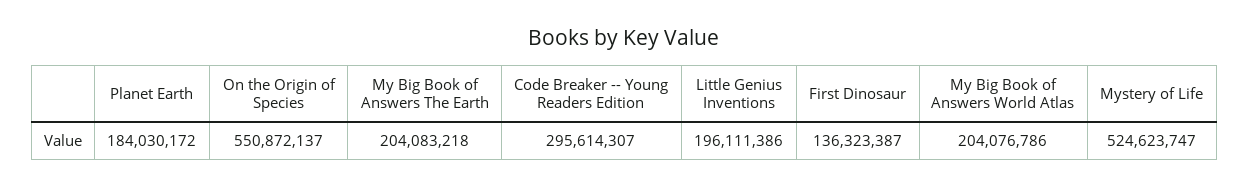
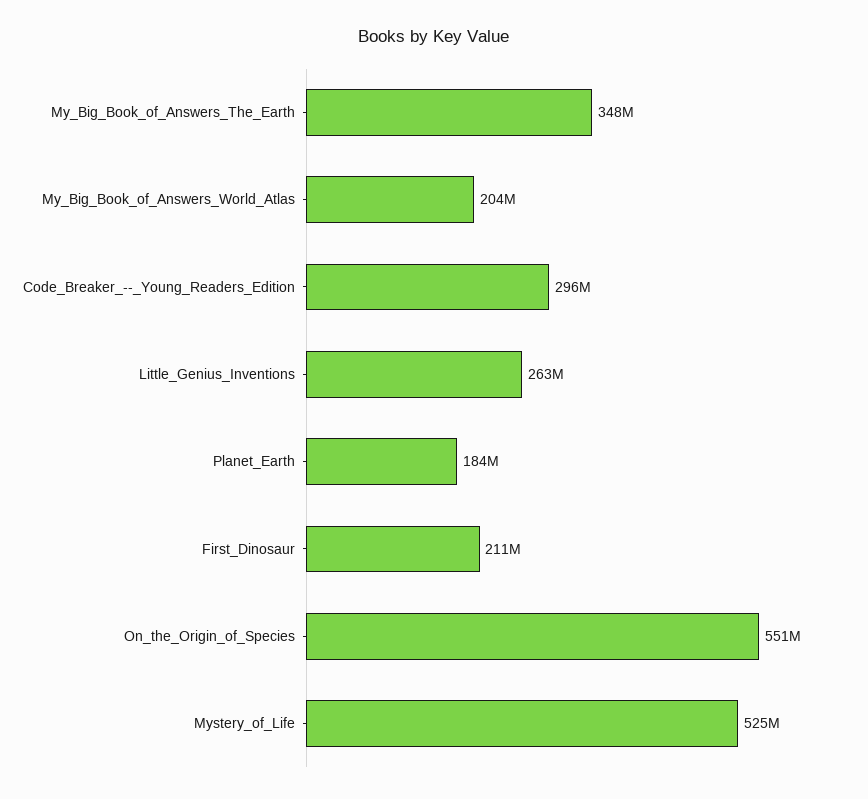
My Big Book of Answers The Earth: 204083218 -> 348000000
Little Genius Inventions: 196111386 -> 263000000
First Dinosaur: 136323387 -> 211000000

